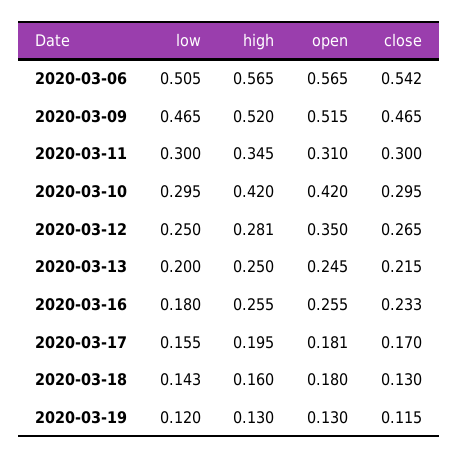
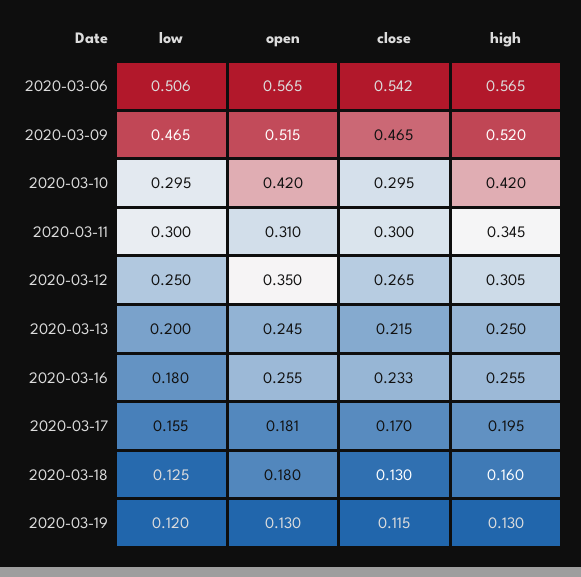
low, 2020-03-06: 0.505 -> 0.506
high, 2020-03-12: 0.281 -> 0.305
low, 2020-03-18: 0.143 -> 0.125

